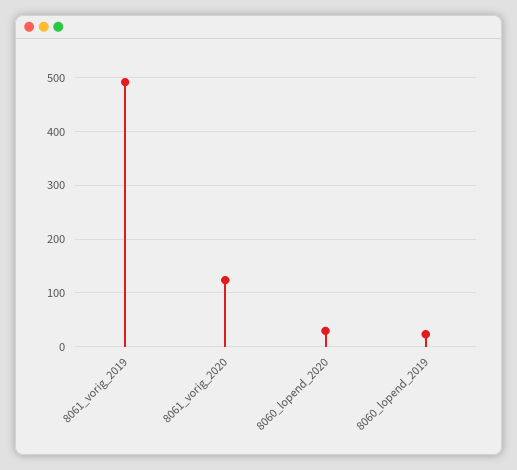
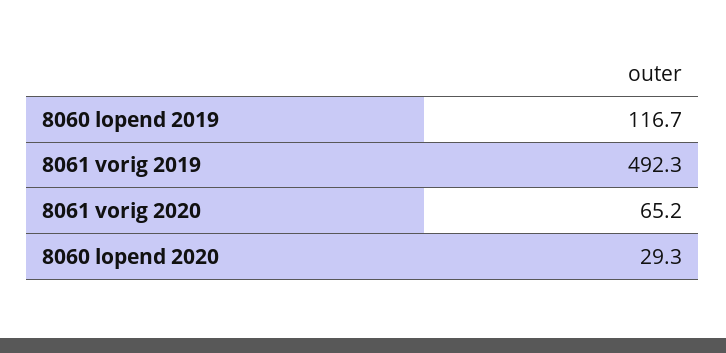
8061_vorig_2020: 120 -> 65.2
8060_lopend_2019: 20 -> 116.7

